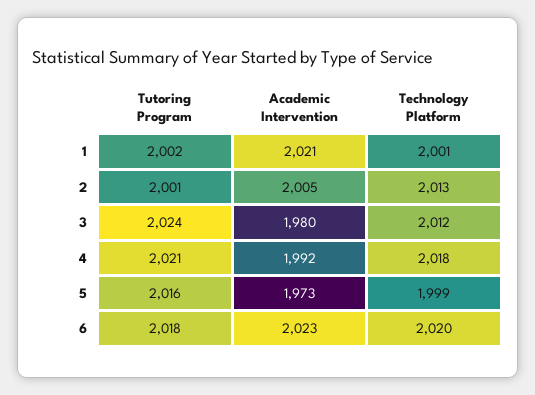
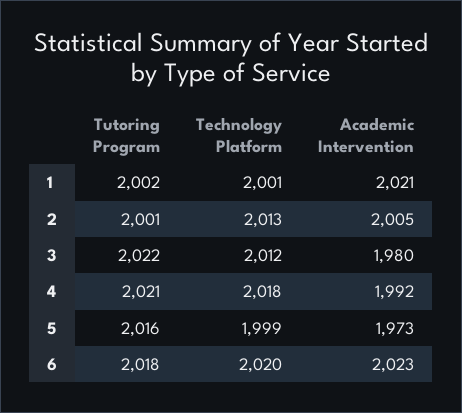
Tutoring Program, 3: 2024 -> 2022

